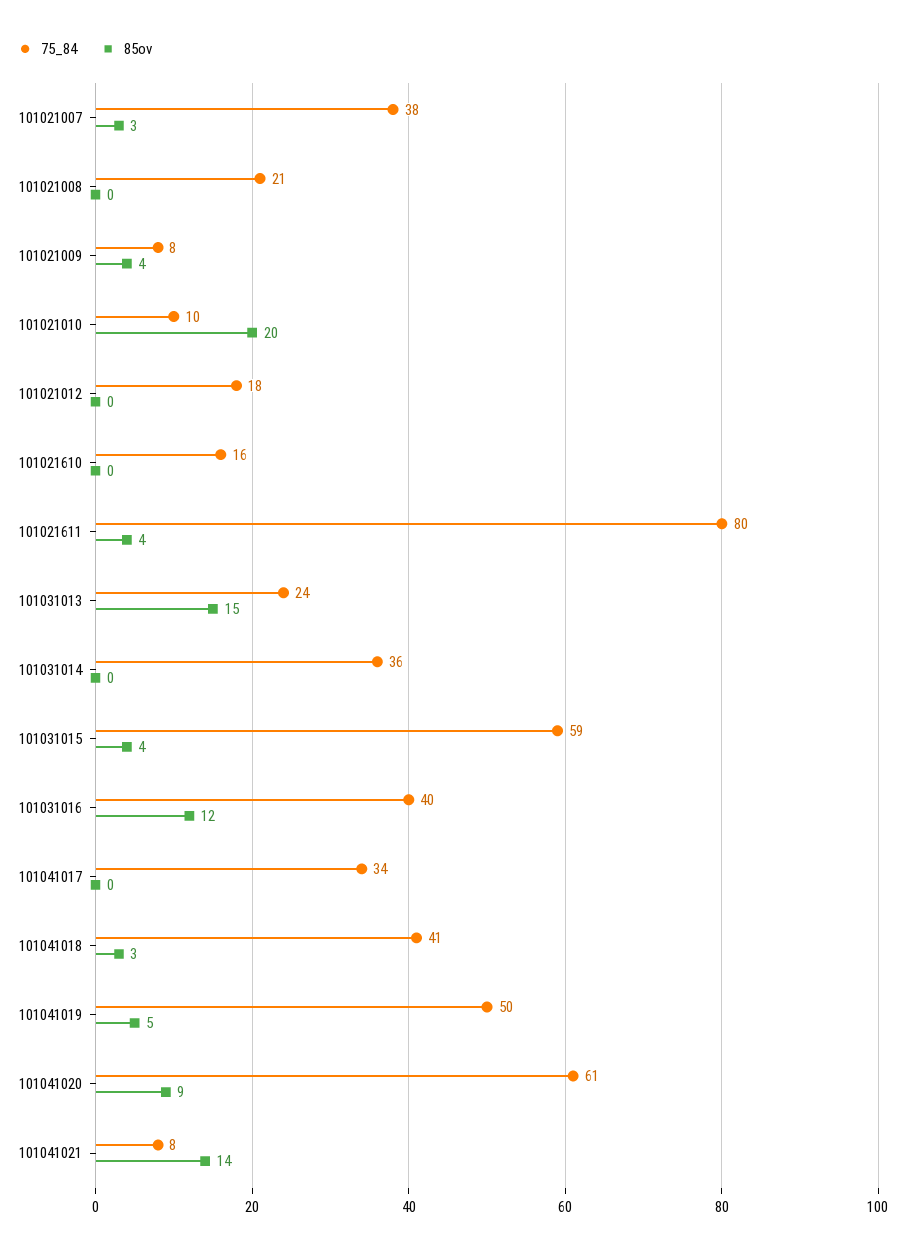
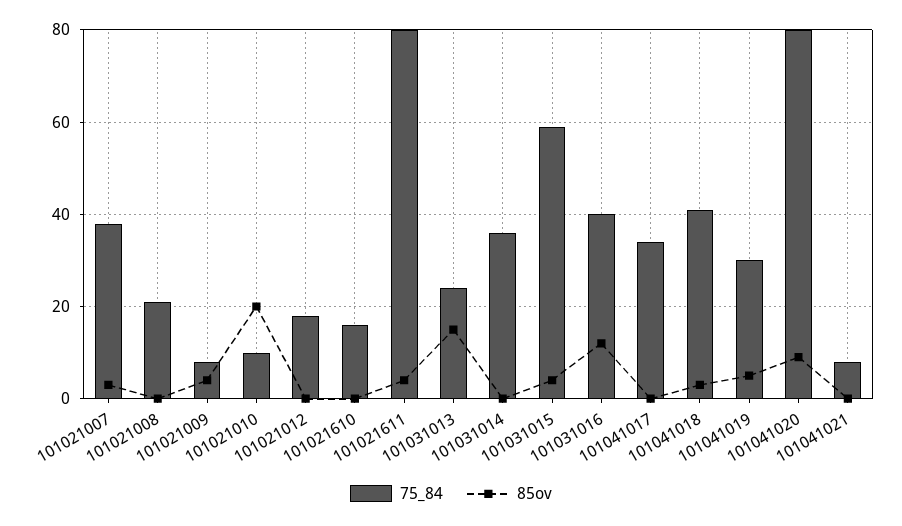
75_84, 101041019: 50 -> 30
75_84, 101041020: 61 -> 80
85ov, 101041021: 14 -> 0

